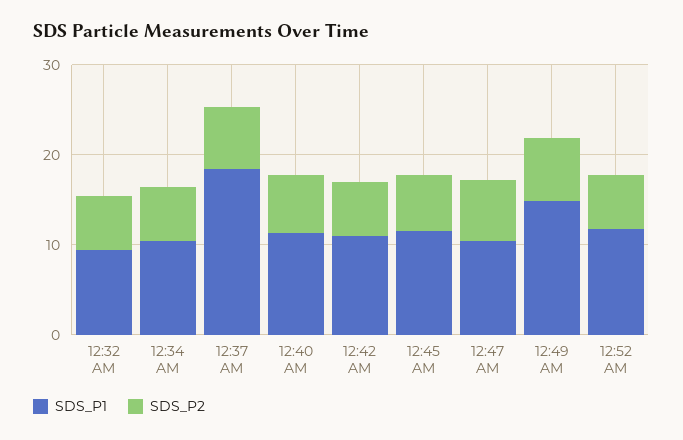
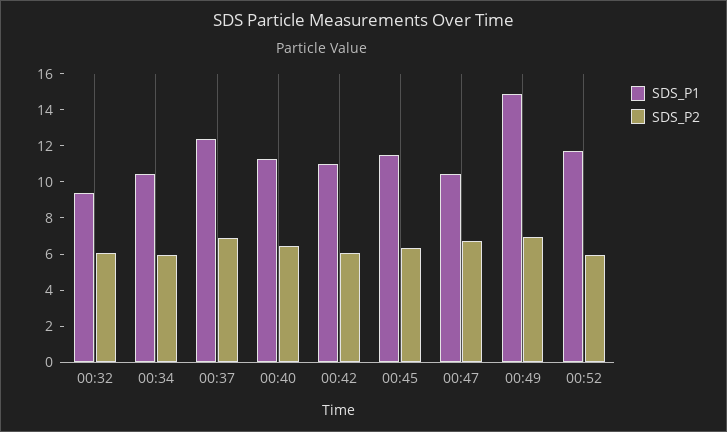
SDS_P1, 12:37 AM: 18 -> 12.5

